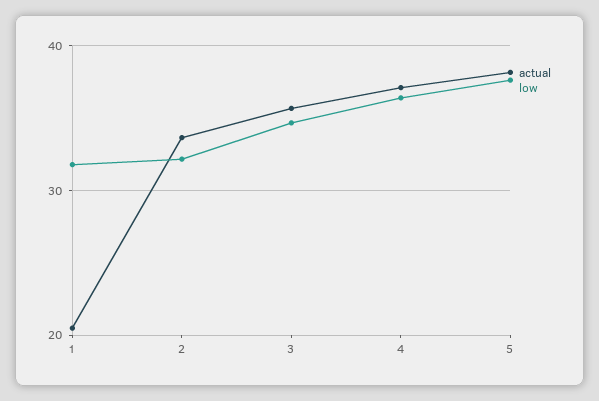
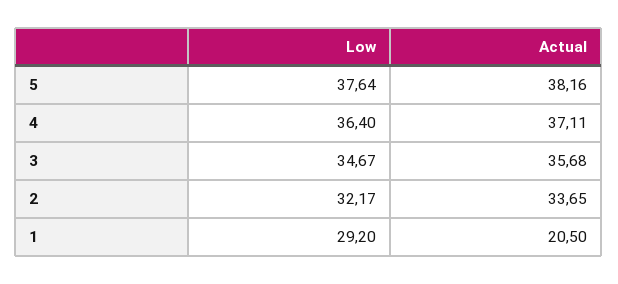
low, 1: 32 -> 29.2

